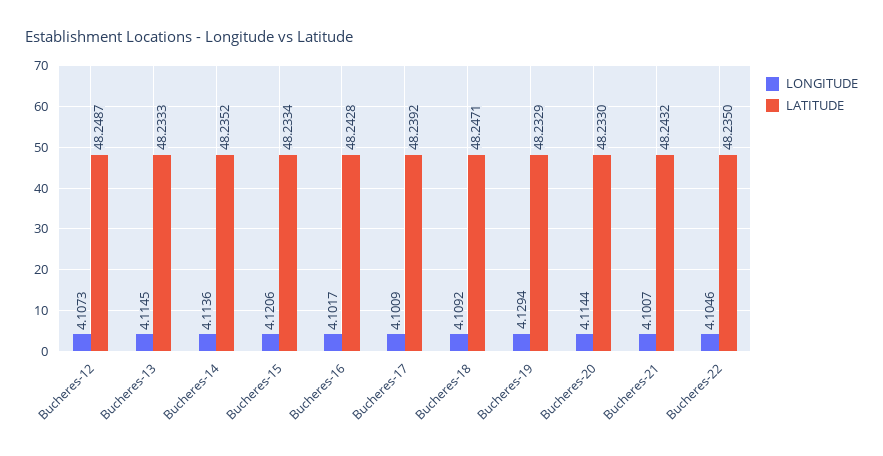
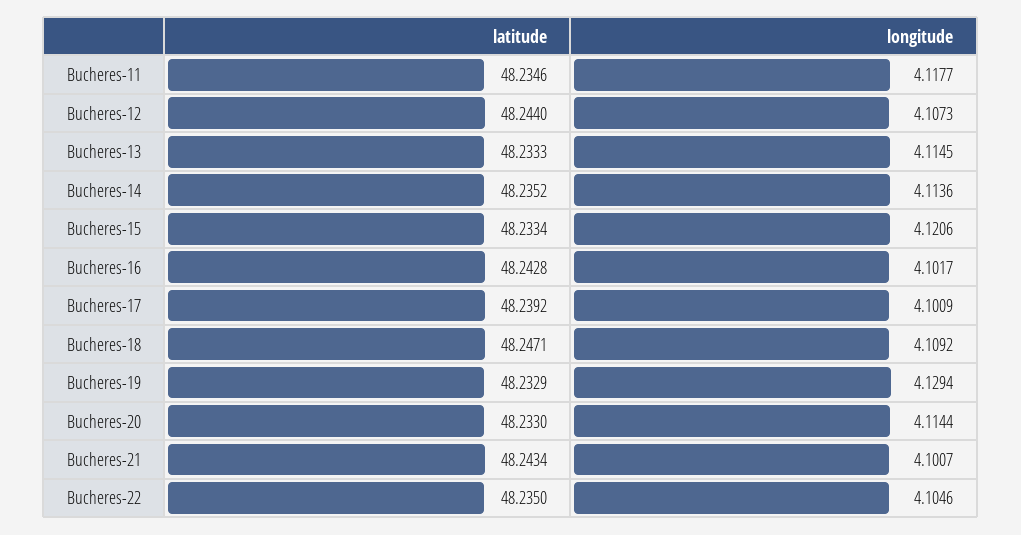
LATITUDE, Bucheres-12: 48.2487 -> 48.244
LATITUDE, Bucheres-21: 48.2432 -> 48.2434
LATITUDE, Bucheres-11: none -> 48.2346
LONGITUDE, Bucheres-11: none -> 4.1177

